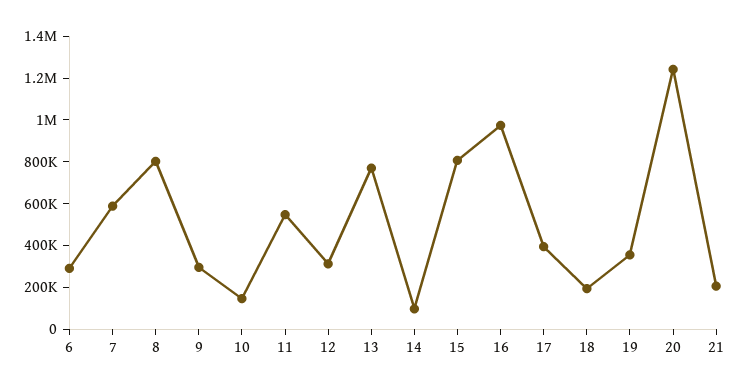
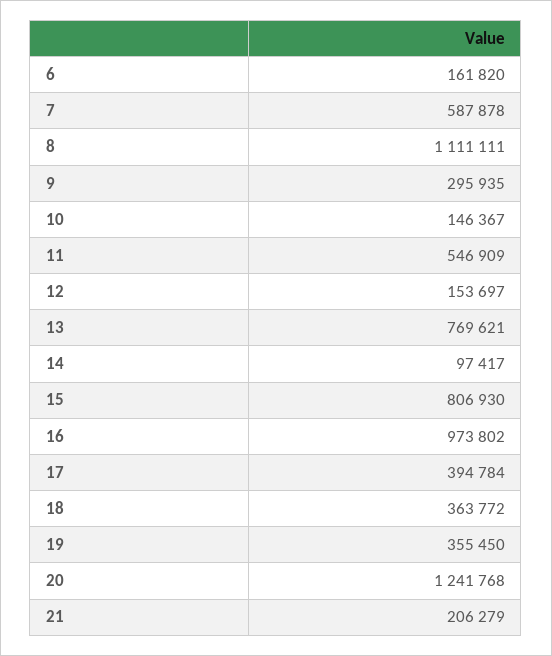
6: 300000 -> 161820
8: 800000 -> 1111111
12: 300000 -> 153697
18: 200000 -> 363772

